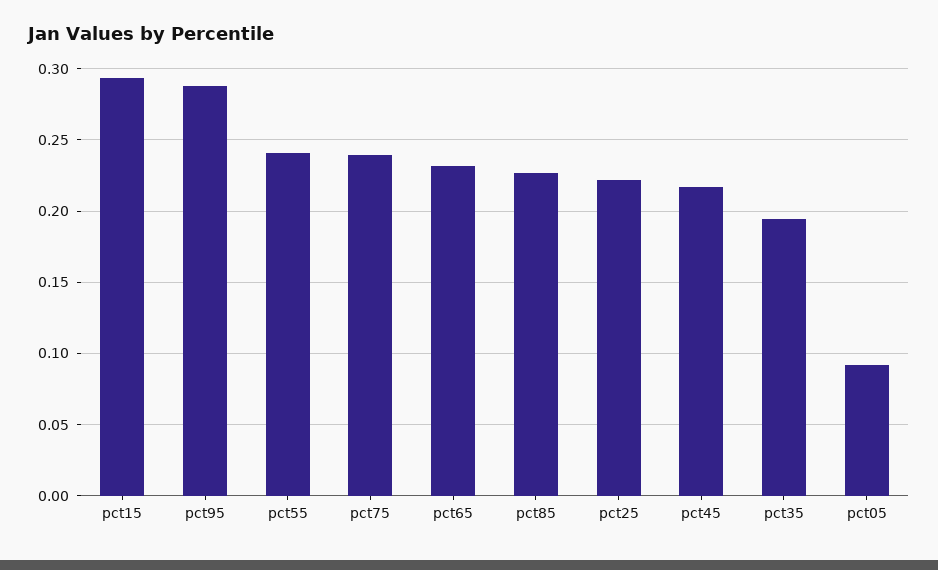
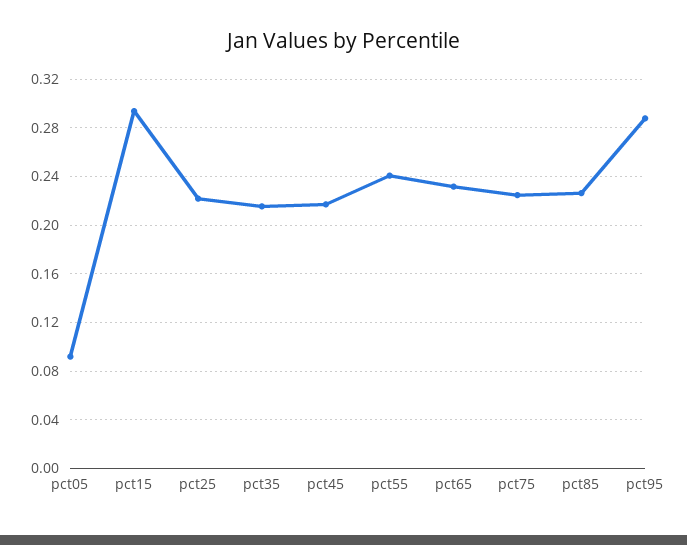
pct75: 0.24 -> 0.225
pct35: 0.195 -> 0.215

